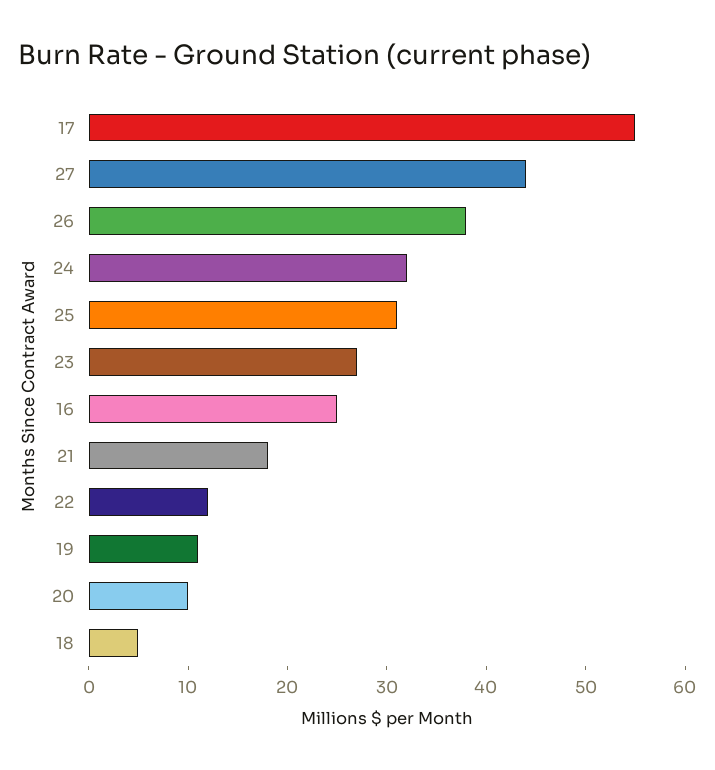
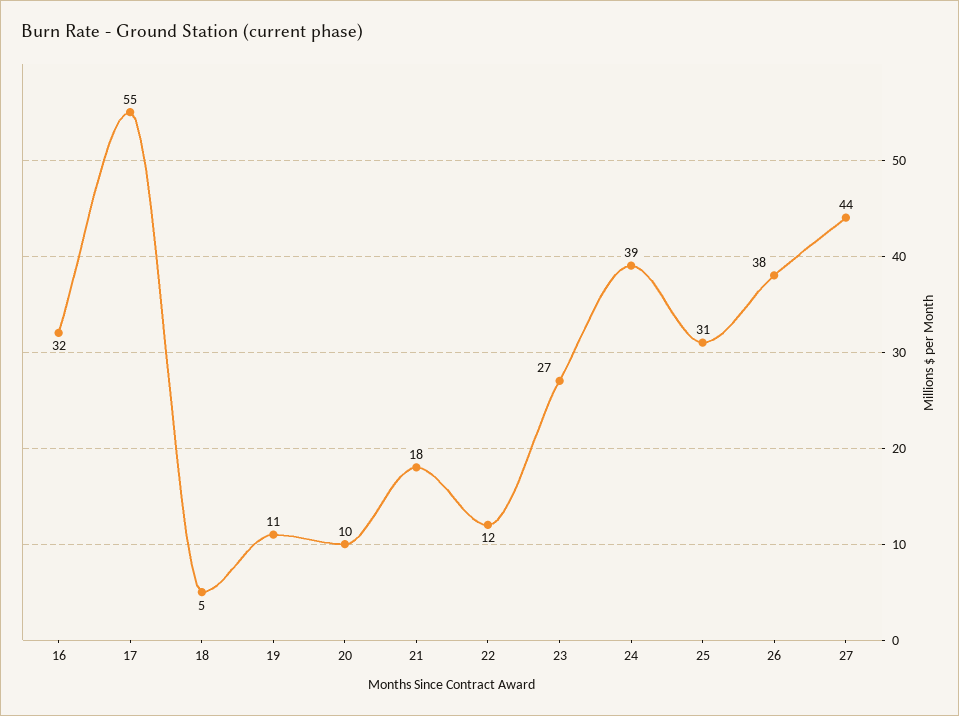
24: 32 -> 39
16: 25 -> 32

